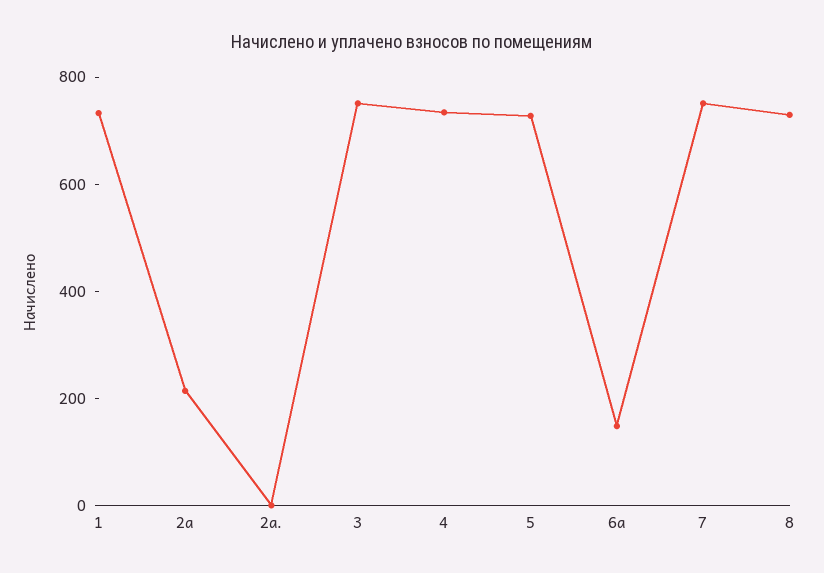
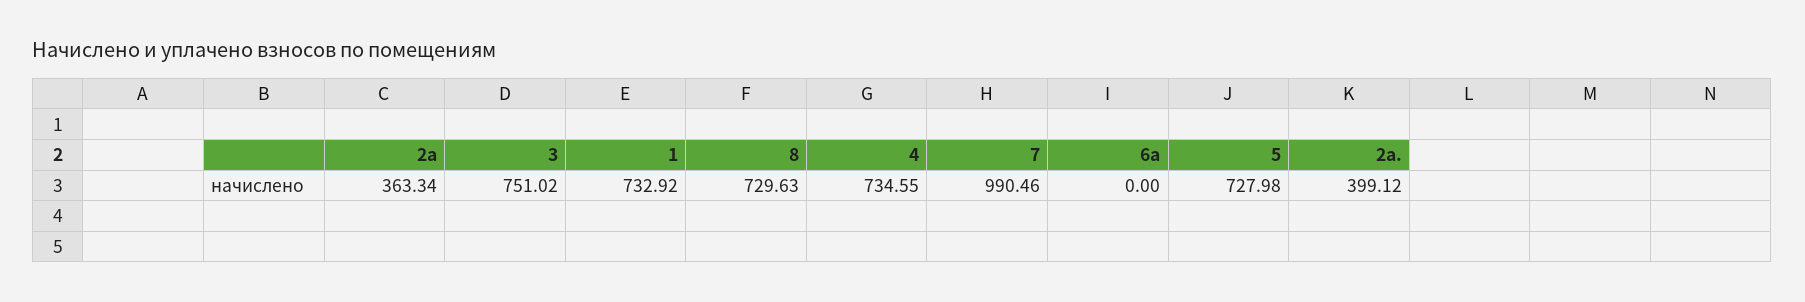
2а: 200 -> 363.34
2а.: 0 -> 399.12
6а: 150 -> 0
7: 750 -> 990.46

